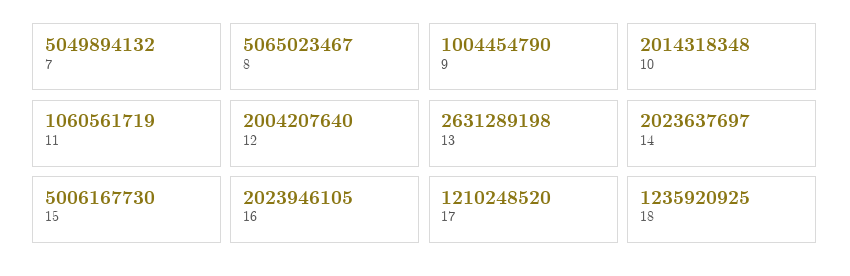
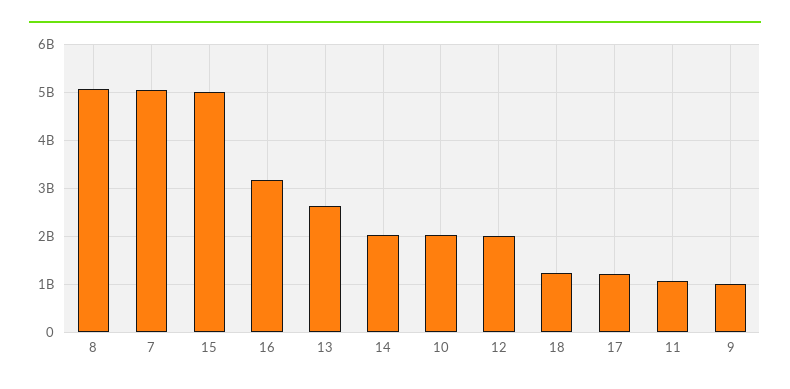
16: 2023946105 -> 3200000000

